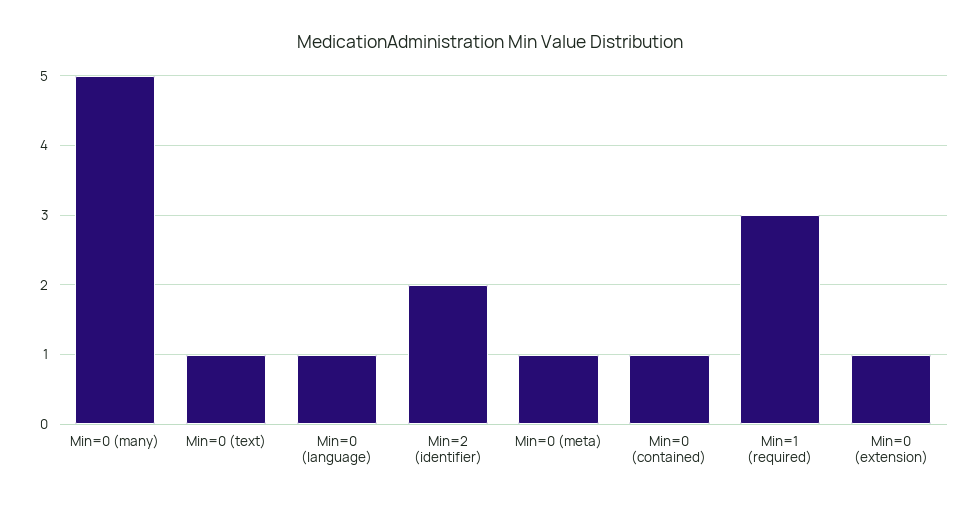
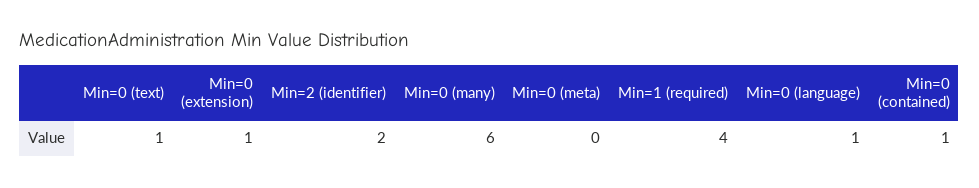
Min=0 (many): 5 -> 6
Min=0 (meta): 1 -> 0
Min=1 (required): 3 -> 4

